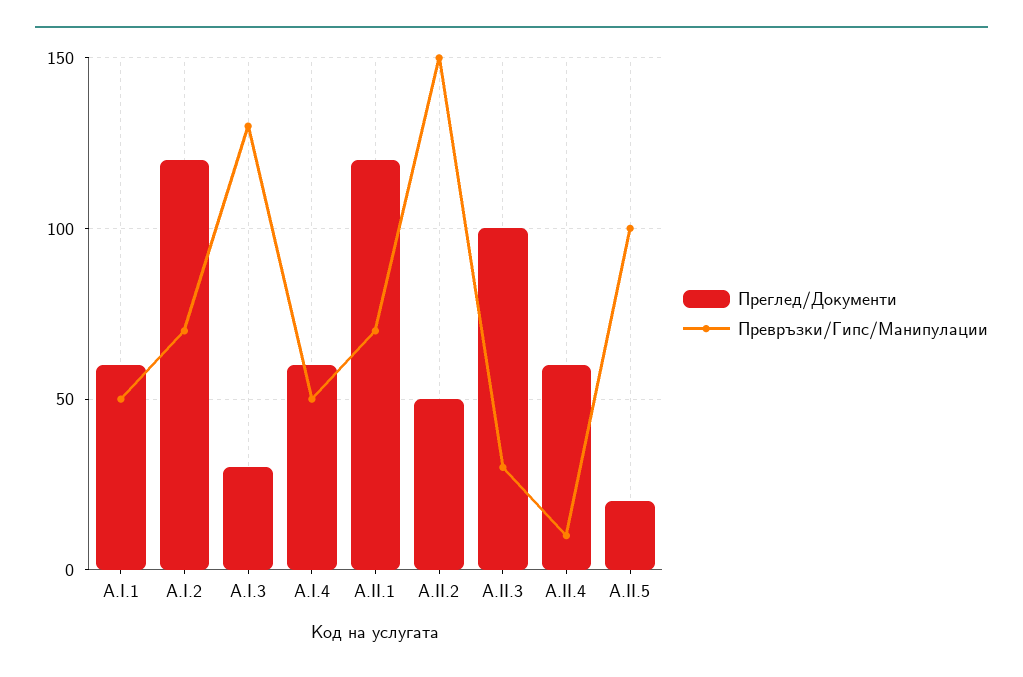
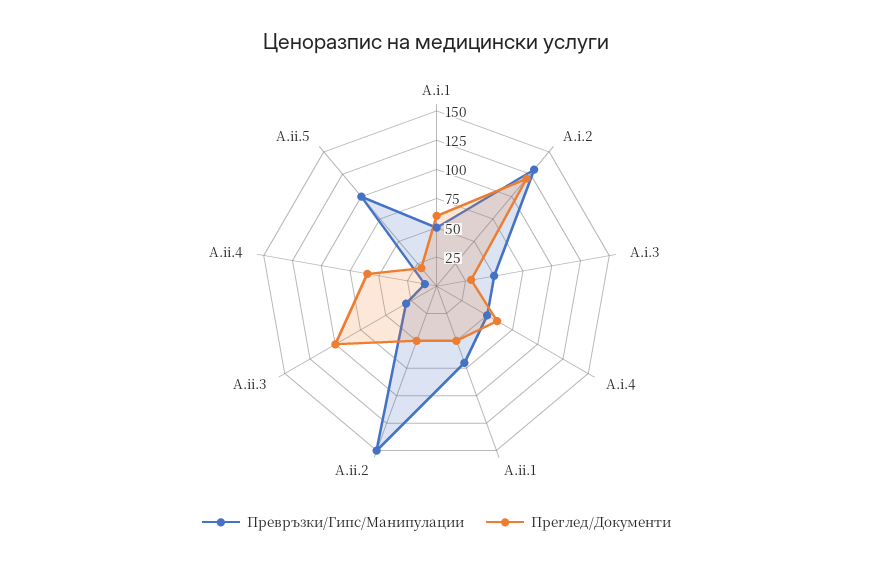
Превръзки/Гипс/Манипулации, A.I.2: 70 -> 125
Превръзки/Гипс/Манипулации, A.I.3: 130 -> 50
Преглед/Документи, A.II.1: 120 -> 50

